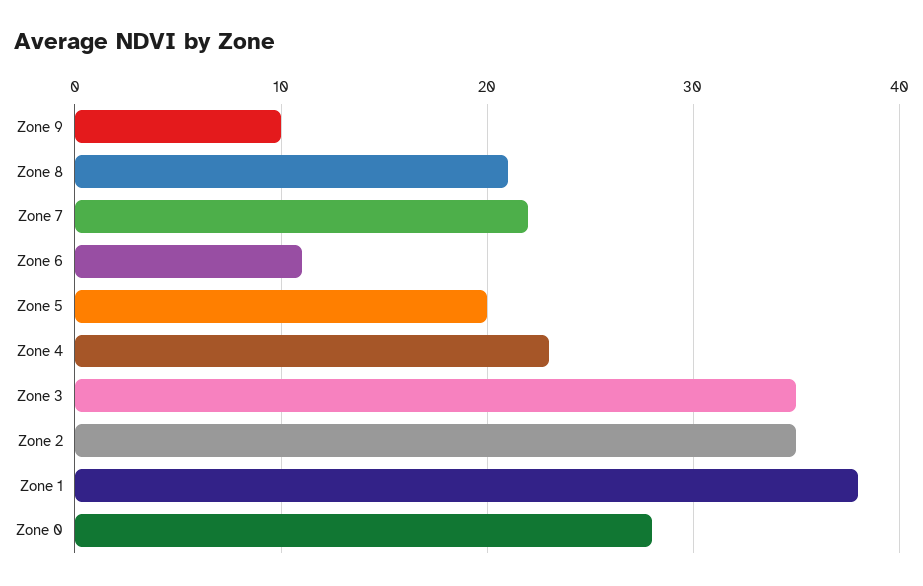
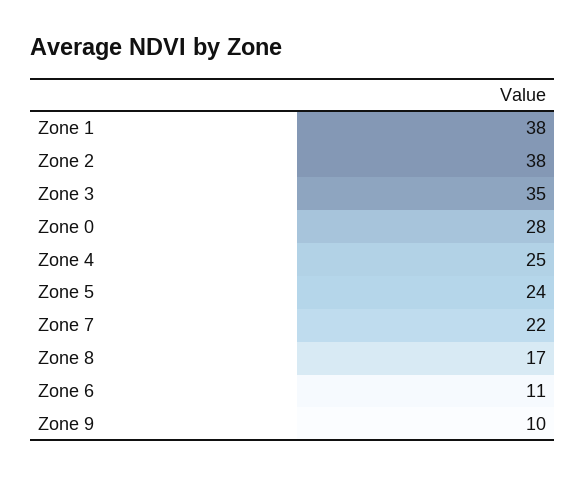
Zone 8: 21 -> 17
Zone 5: 20 -> 24
Zone 4: 23 -> 25
Zone 2: 35 -> 38

